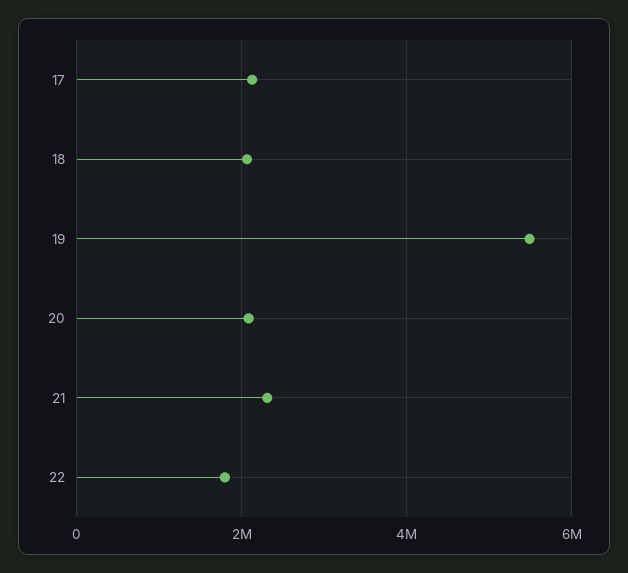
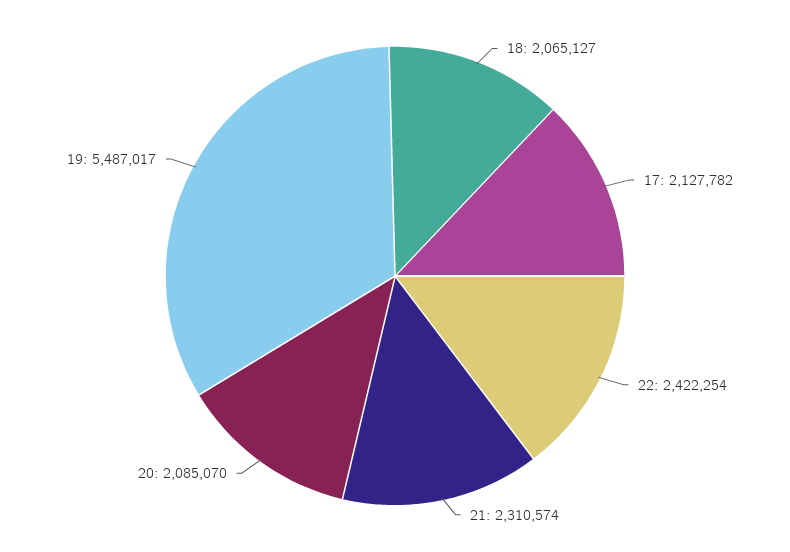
22: 1800000 -> 2422254

